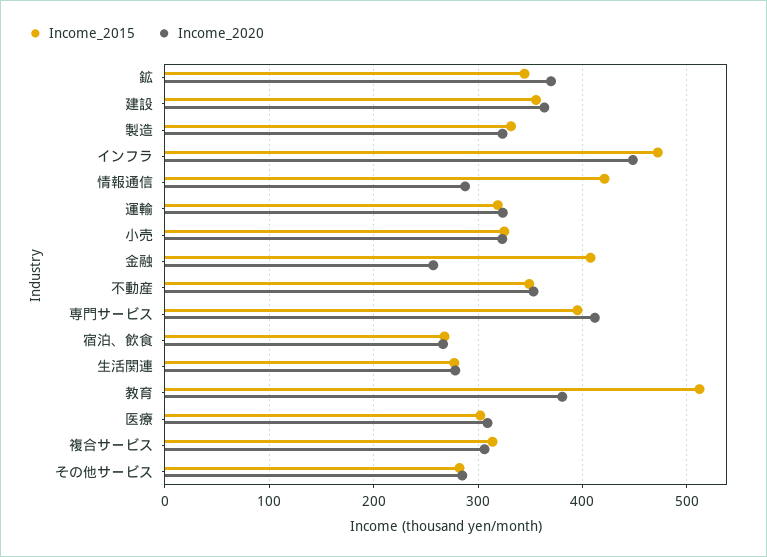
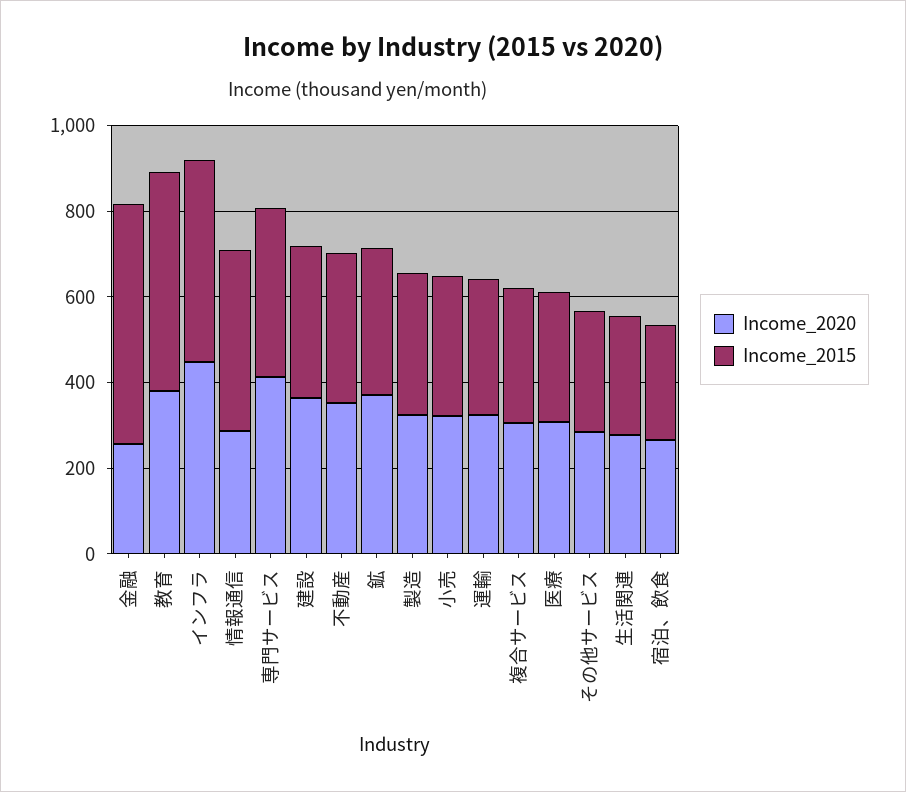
Income_2015, 金融: 410 -> 550

